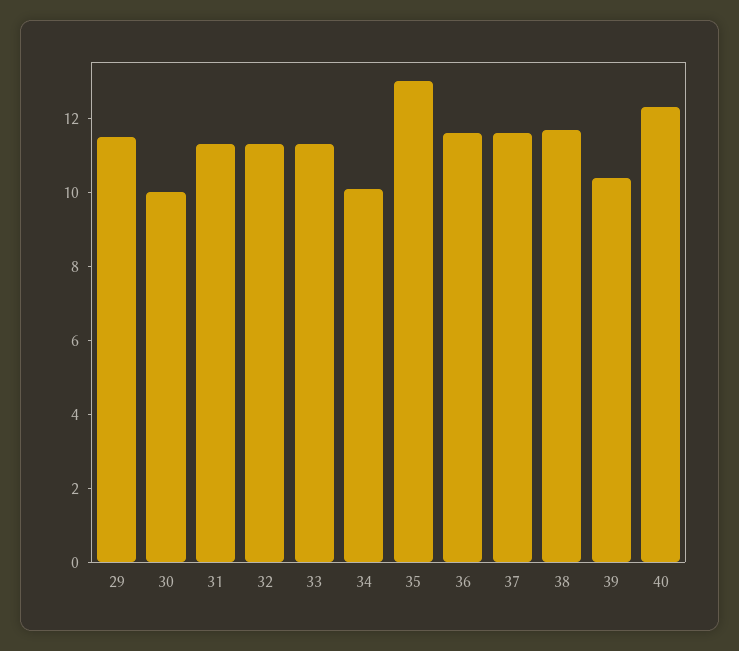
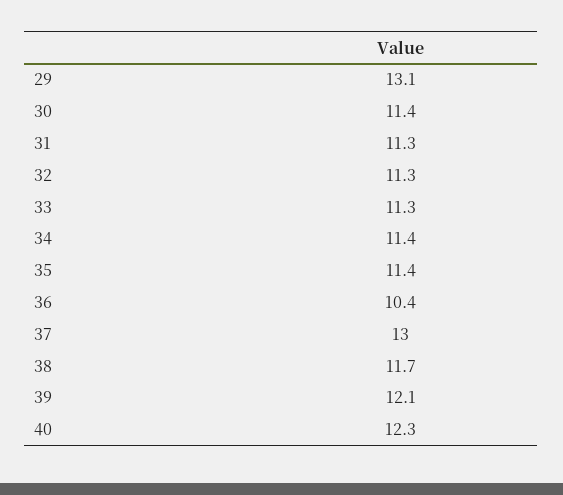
29: 11.5 -> 13.1
30: 10 -> 11.4
34: 10 -> 11.4
35: 13 -> 11.4
36: 11.5 -> 10.4
37: 11.5 -> 13
39: 10.5 -> 12.1

